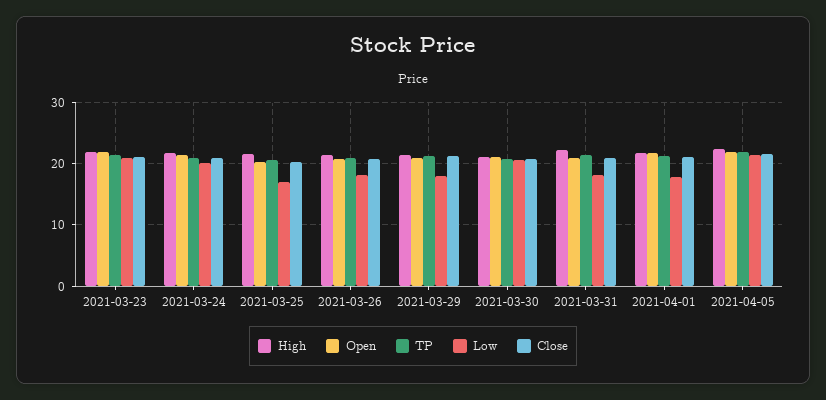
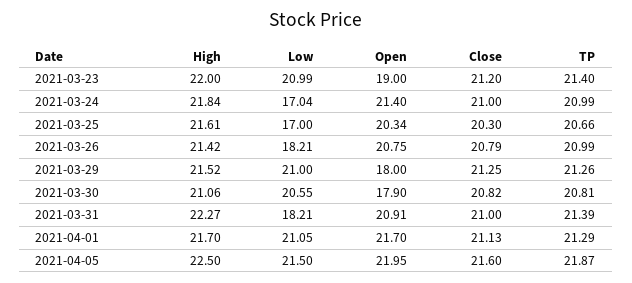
Open, 2021-03-23: 22 -> 19
Low, 2021-03-24: 20 -> 17.04
Open, 2021-03-29: 21 -> 18
Low, 2021-03-29: 18 -> 21
Open, 2021-03-30: 21 -> 17.9
Low, 2021-04-01: 18 -> 21.05

